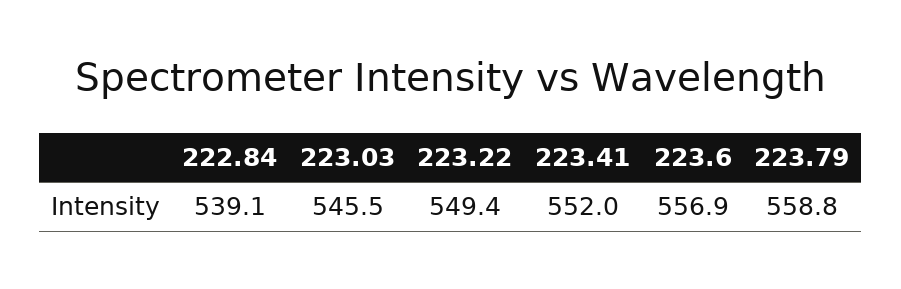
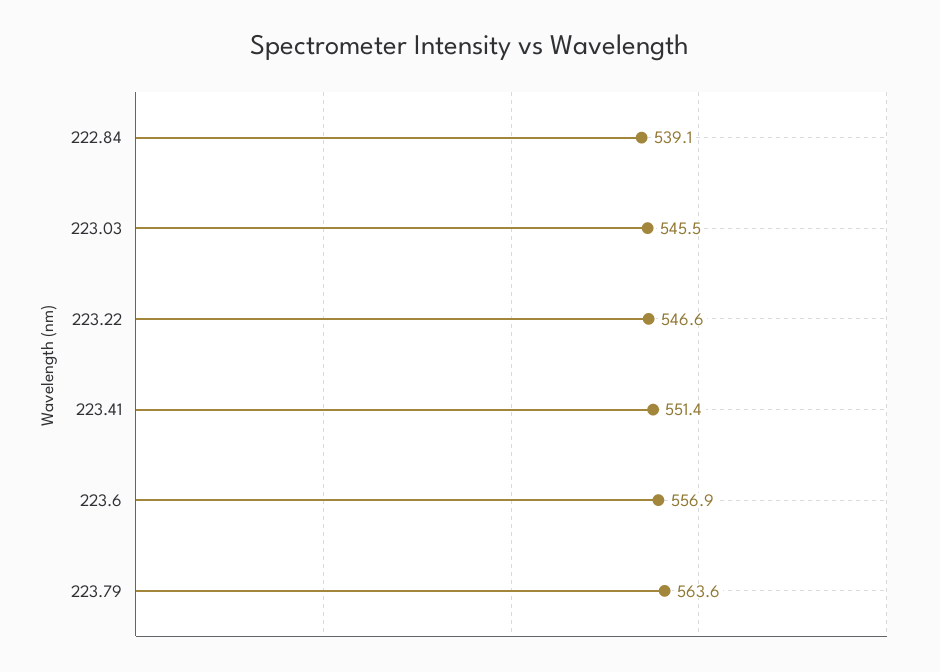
223.22: 549.4 -> 546.6
223.41: 552 -> 551.4
223.79: 558.8 -> 563.6

